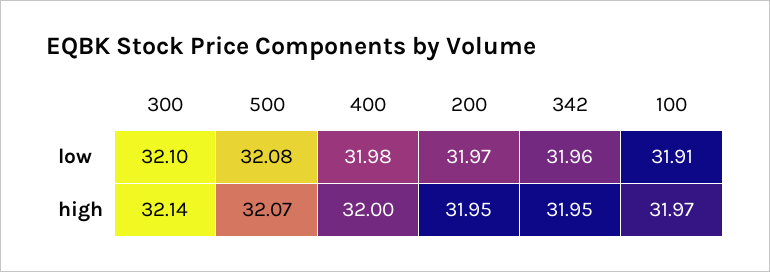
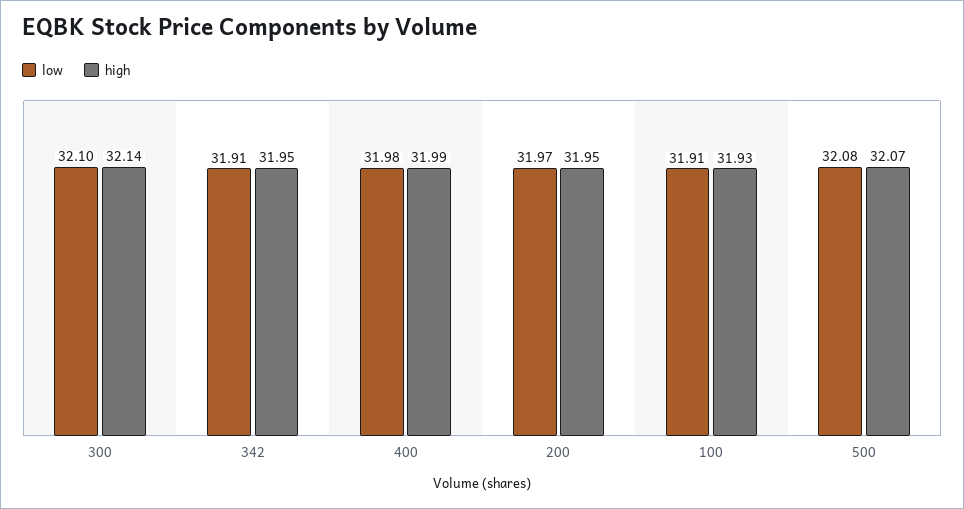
low, 342: 31.96 -> 31.91
high, 400: 32 -> 31.99
high, 100: 31.97 -> 31.93

